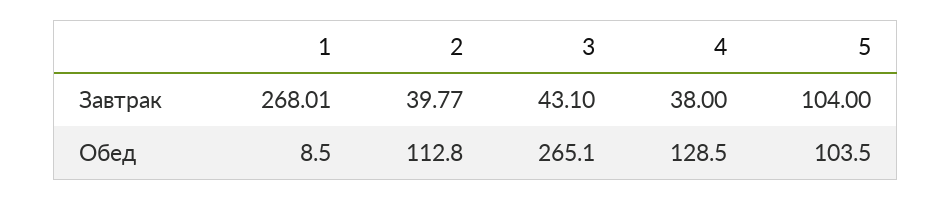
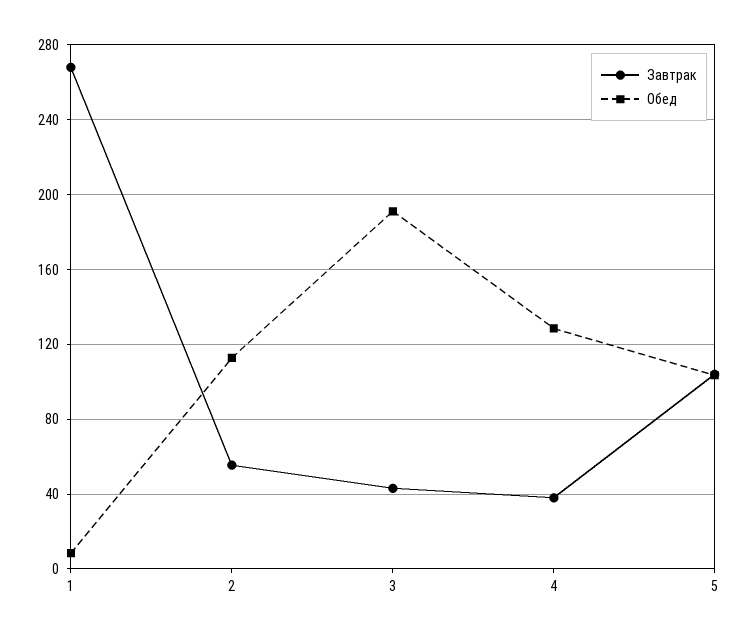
Завтрак, 2: 39.77 -> 55
Обед, 3: 265.1 -> 190

